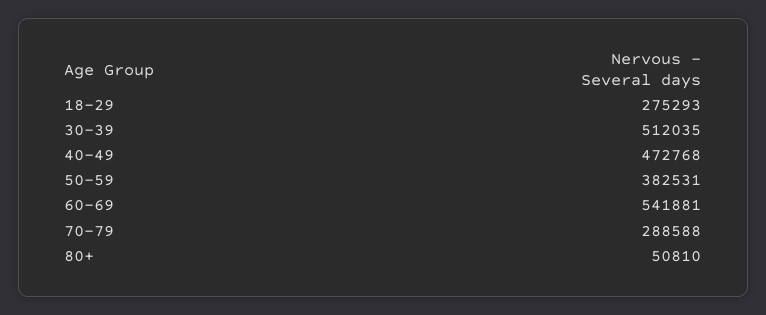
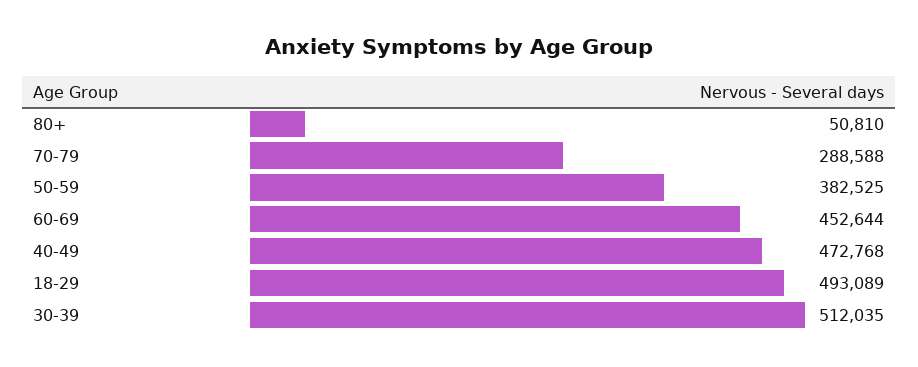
18-29: 275293 -> 493089
50-59: 382531 -> 382525
60-69: 541881 -> 452644

